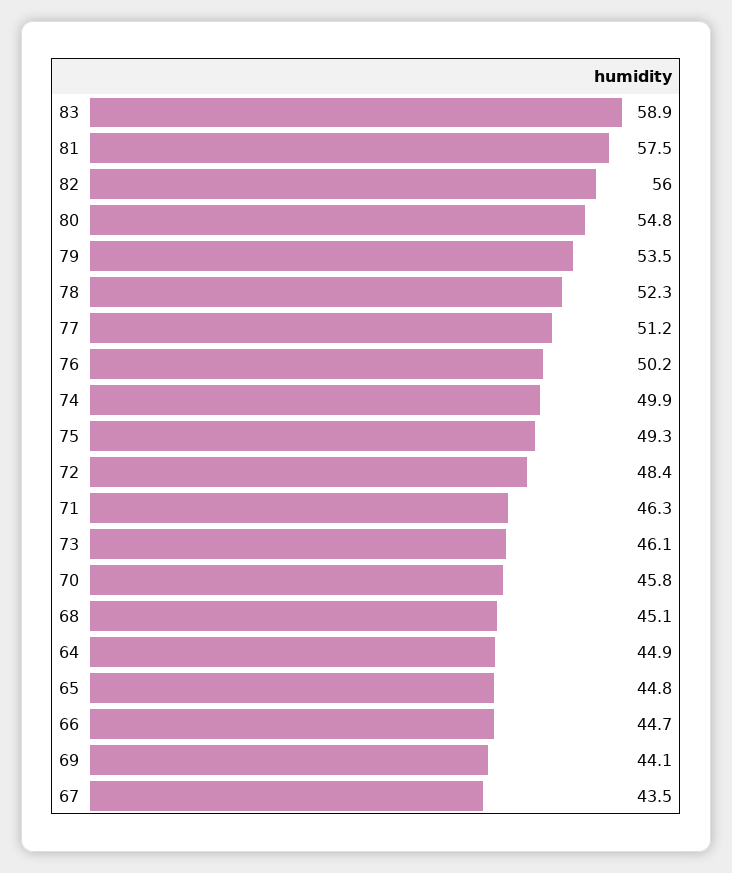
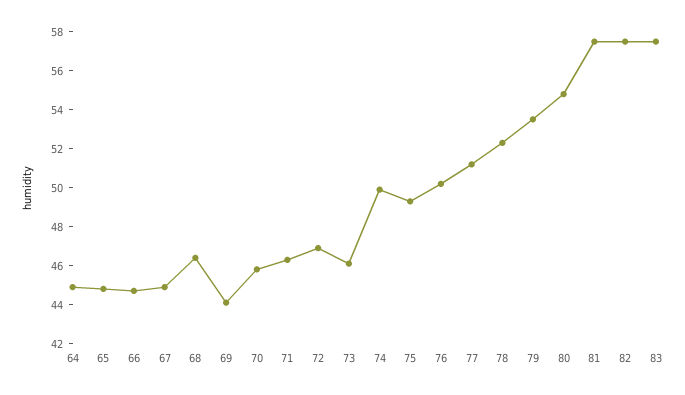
83: 58.9 -> 57.5
82: 56 -> 57.5
72: 48.4 -> 47
68: 45.1 -> 46.5
67: 43.5 -> 45

